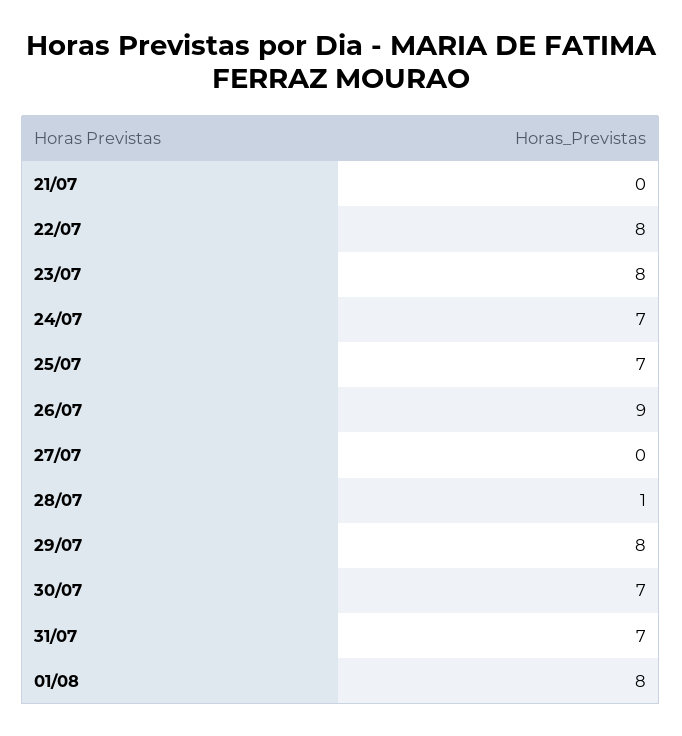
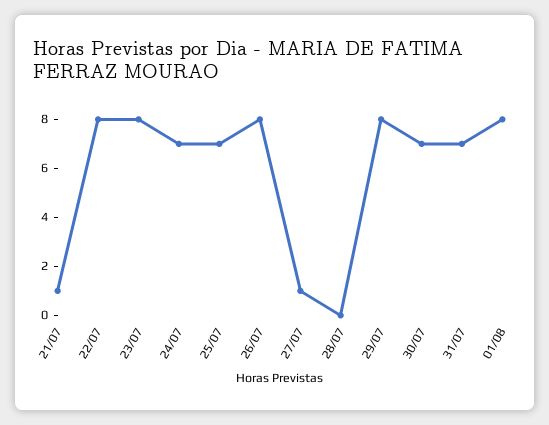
21/07: 0 -> 1
26/07: 9 -> 8
27/07: 0 -> 1
28/07: 1 -> 0

